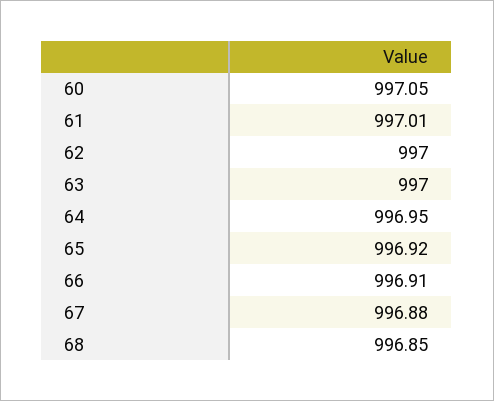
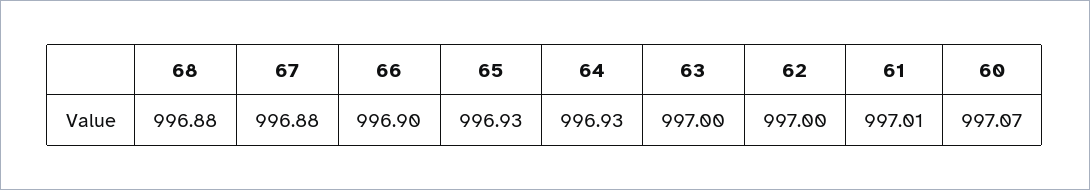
60: 997.05 -> 997.07
64: 996.95 -> 996.93
65: 996.92 -> 996.93
66: 996.91 -> 996.9
68: 996.85 -> 996.88

